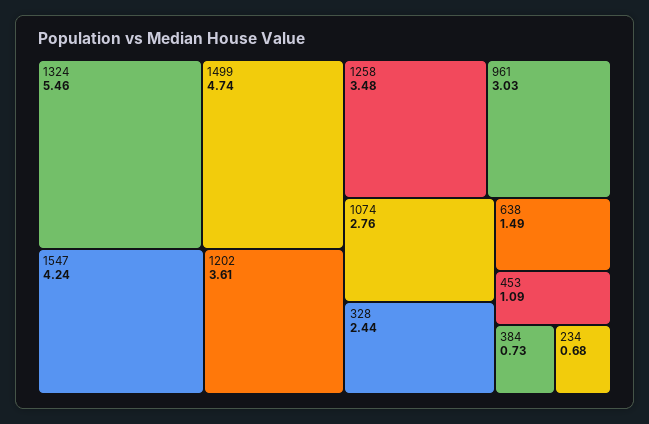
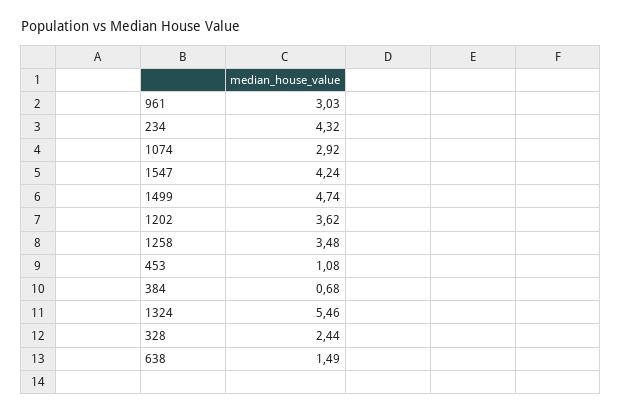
1202: 3.61 -> 3.62
1074: 2.76 -> 2.92
453: 1.09 -> 1.08
384: 0.73 -> 0.68
234: 0.68 -> 4.32

